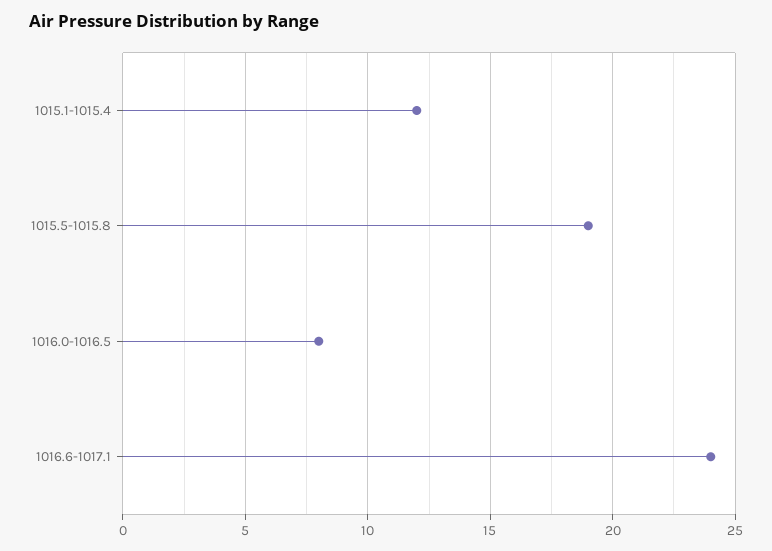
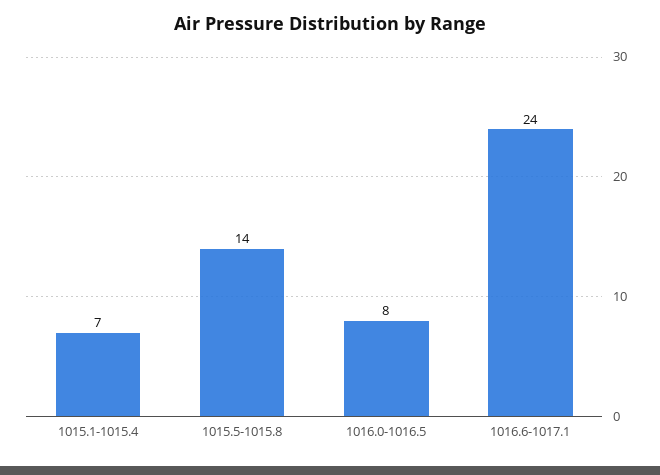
1015.1-1015.4: 12 -> 7
1015.5-1015.8: 19 -> 14

